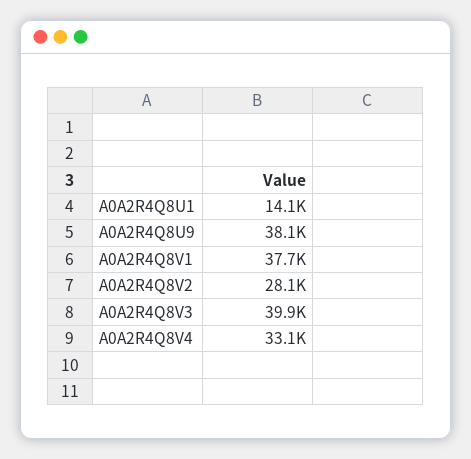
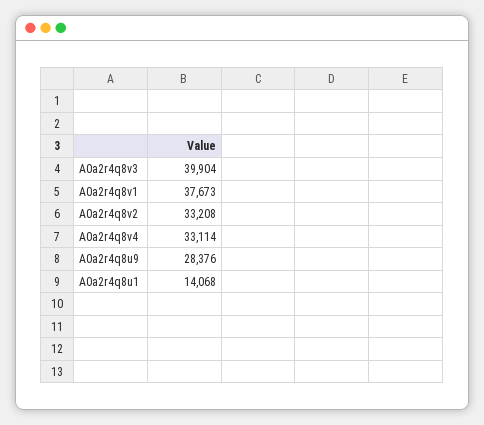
A0A2R4Q8U9: 38100 -> 28376
A0A2R4Q8V2: 28100 -> 33208

